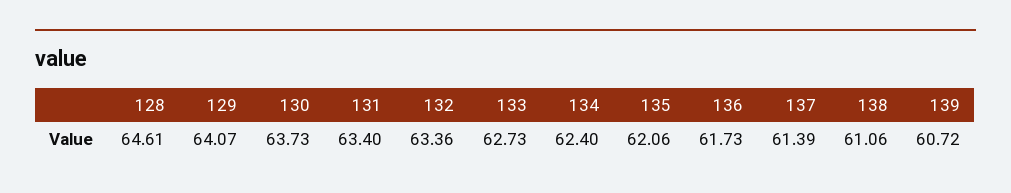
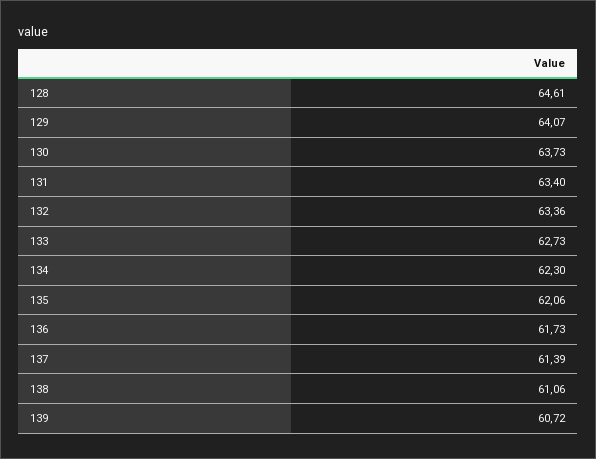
134: 62.4 -> 62.3

